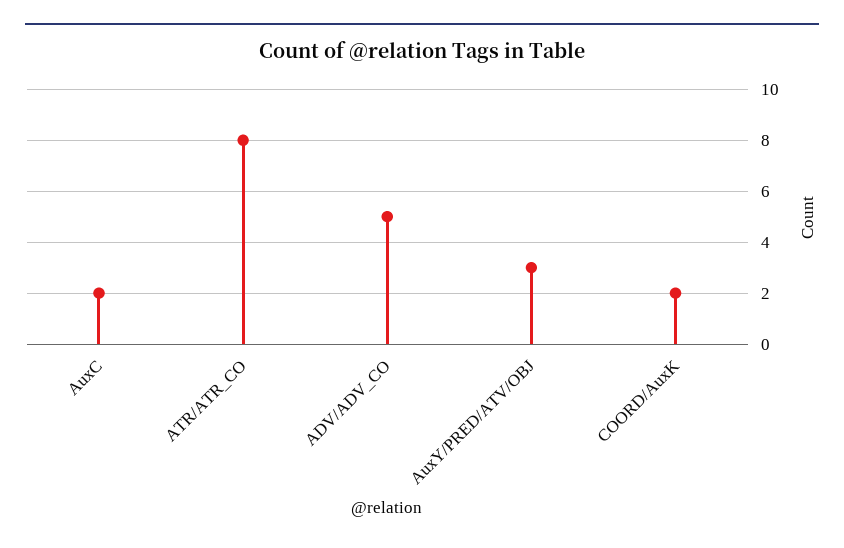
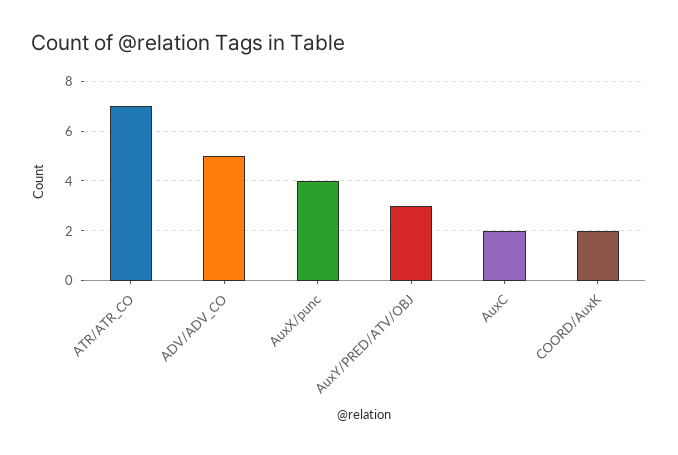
ATR/ATR_CO: 8 -> 7
AuxX/punc: none -> 4

